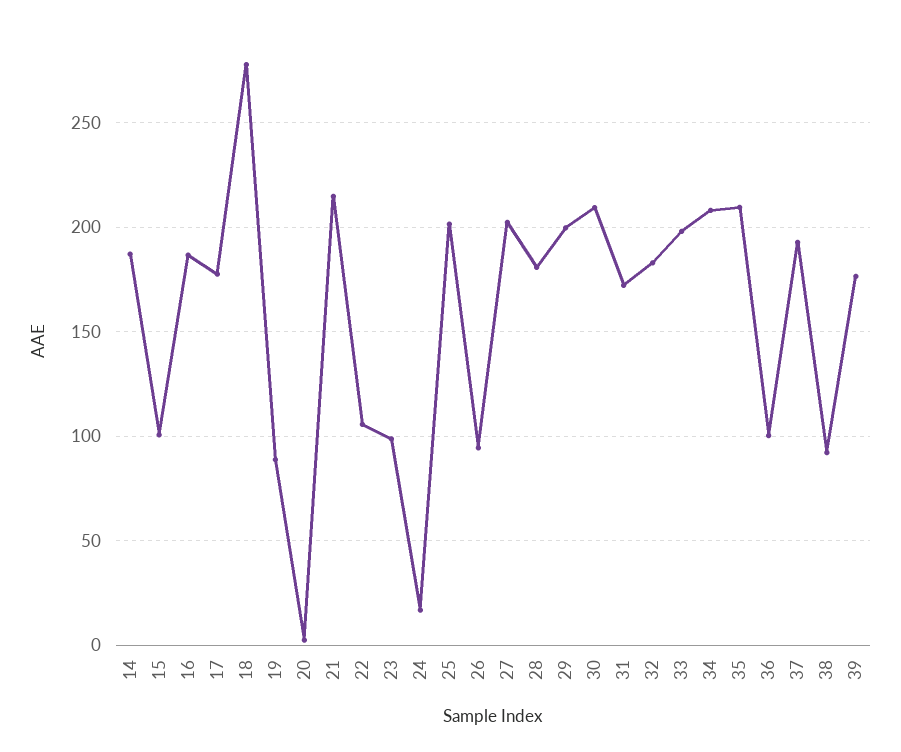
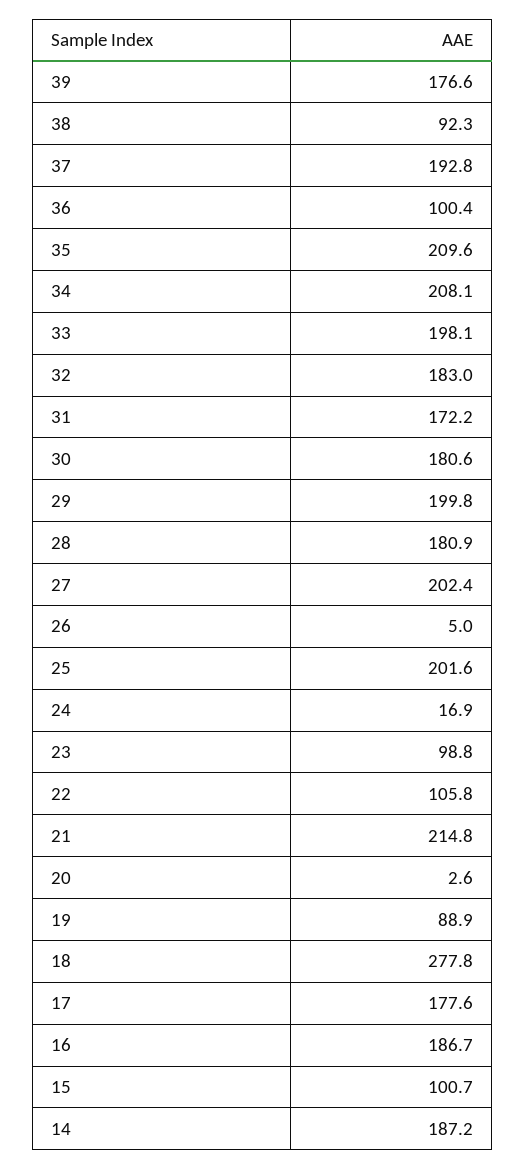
26: 95 -> 5
30: 210 -> 180.6

